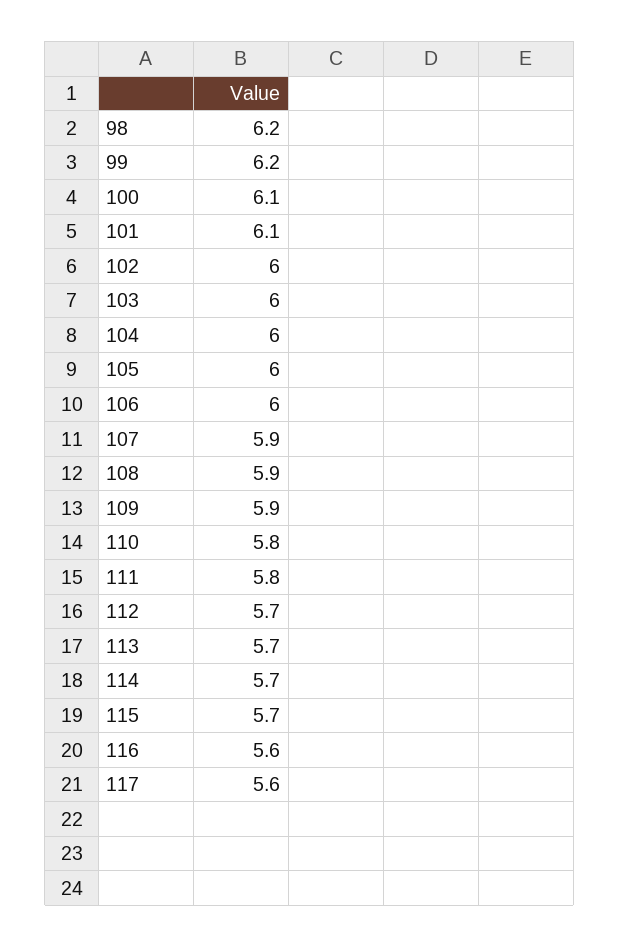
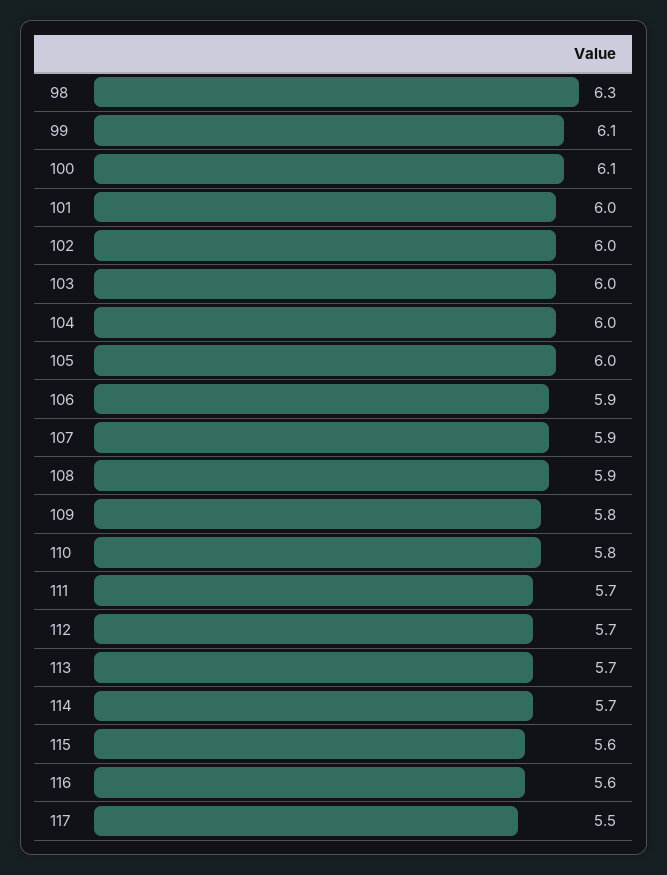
98: 6.2 -> 6.3
99: 6.2 -> 6.1
101: 6.1 -> 6
106: 6 -> 5.9
109: 5.9 -> 5.8
111: 5.8 -> 5.7
115: 5.7 -> 5.6
117: 5.6 -> 5.5

